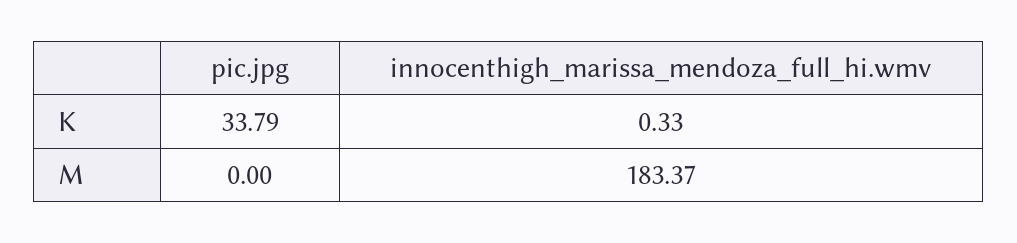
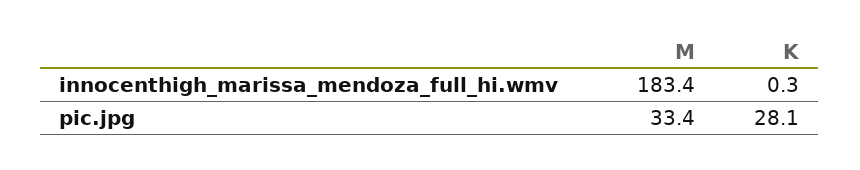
pic.jpg, K: 33.79 -> 28.1
pic.jpg, M: 0 -> 33.4

